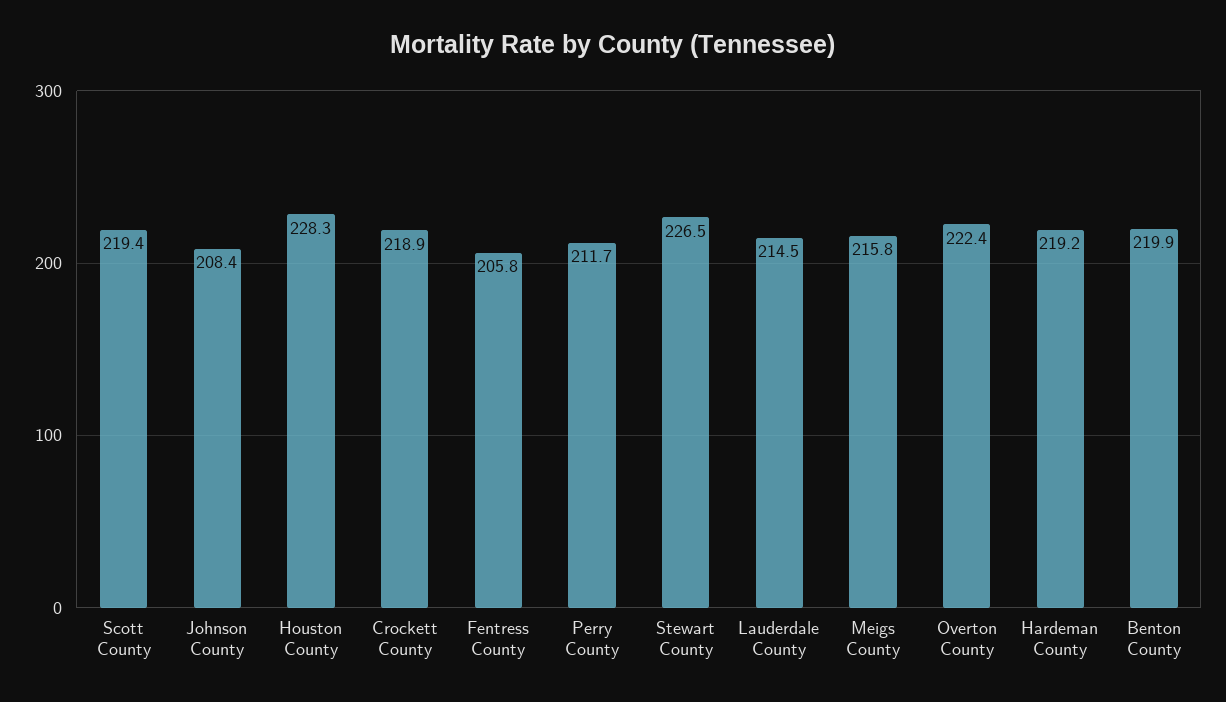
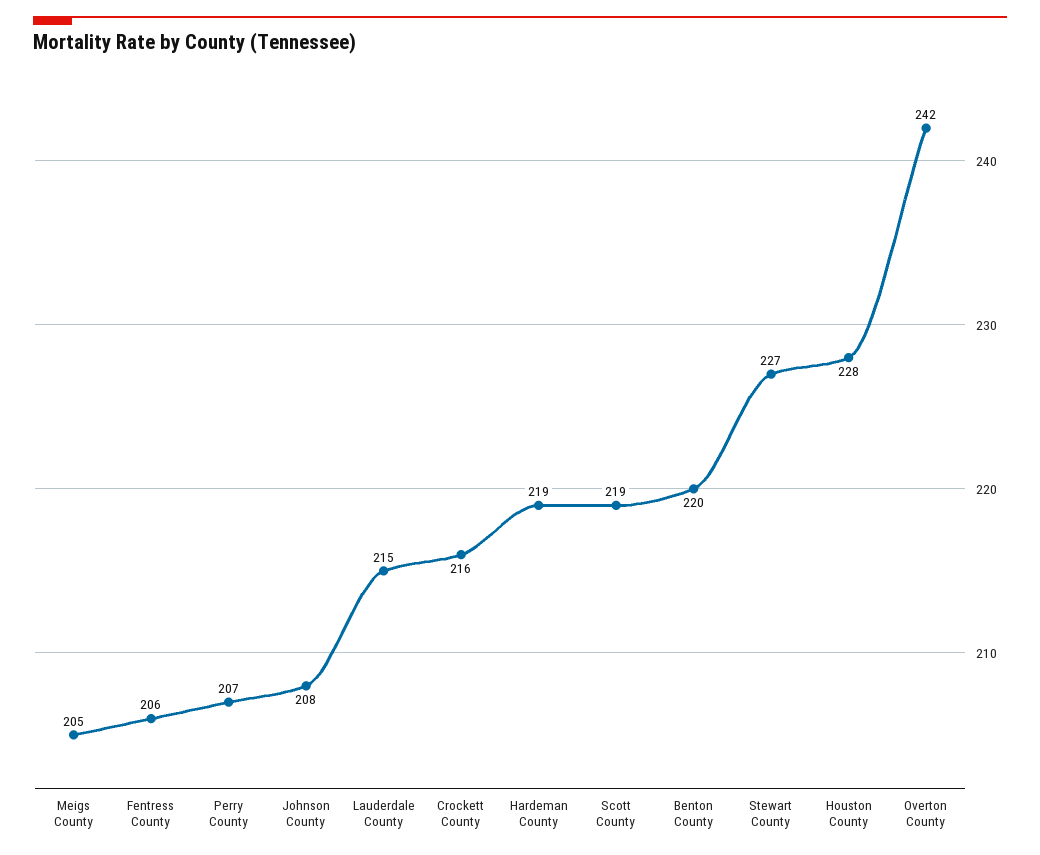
Crockett County: 218.9 -> 216
Perry County: 211.7 -> 207
Meigs County: 215.8 -> 205
Overton County: 222.4 -> 242

